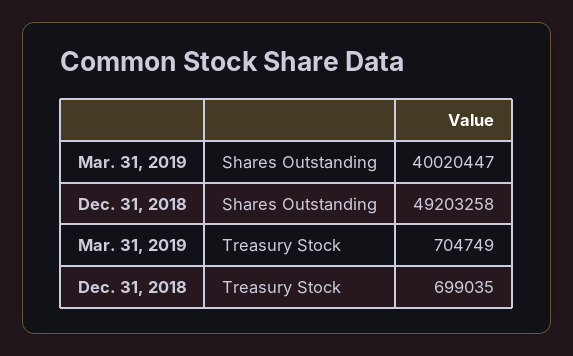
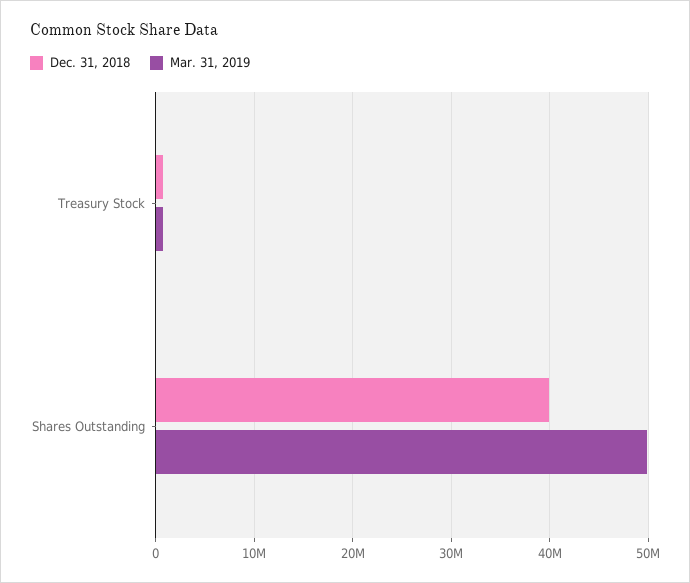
Mar. 31, 2019, Shares Outstanding: 40020447 -> 50000000
Dec. 31, 2018, Shares Outstanding: 49203258 -> 40000000

